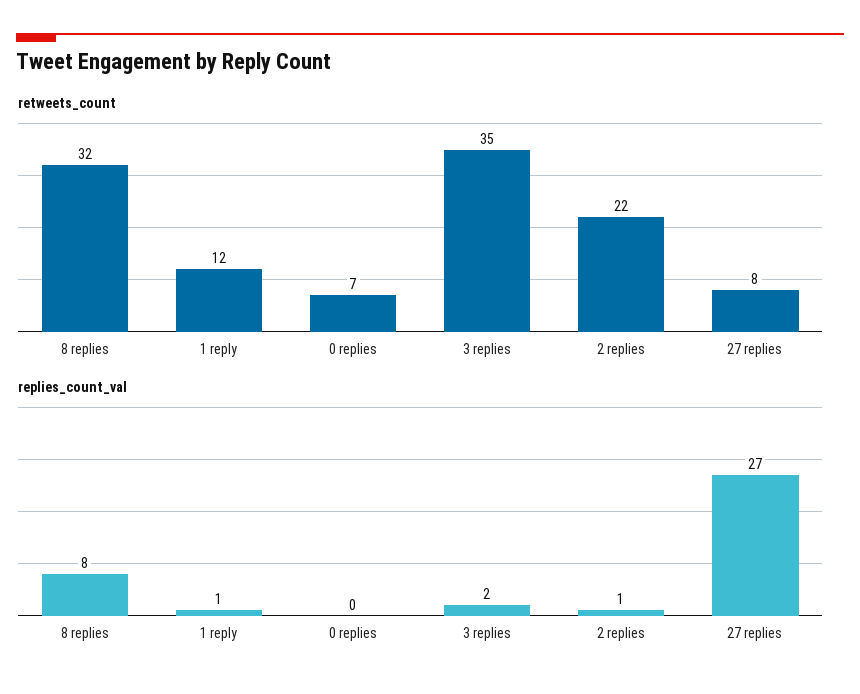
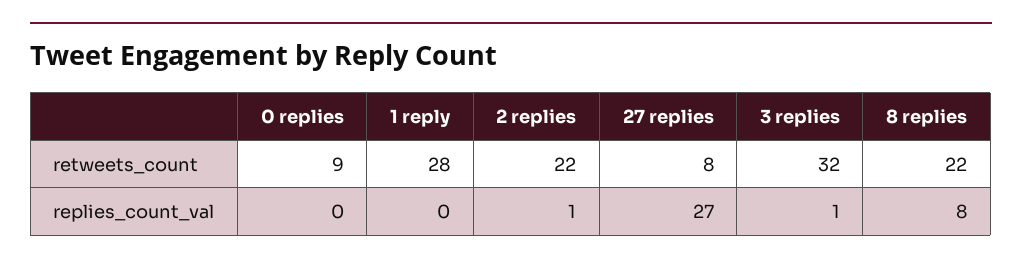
retweets_count, 8 replies: 32 -> 22
retweets_count, 1 reply: 12 -> 28
retweets_count, 0 replies: 7 -> 9
retweets_count, 3 replies: 35 -> 32
replies_count_val, 1 reply: 1 -> 0
replies_count_val, 3 replies: 2 -> 1

